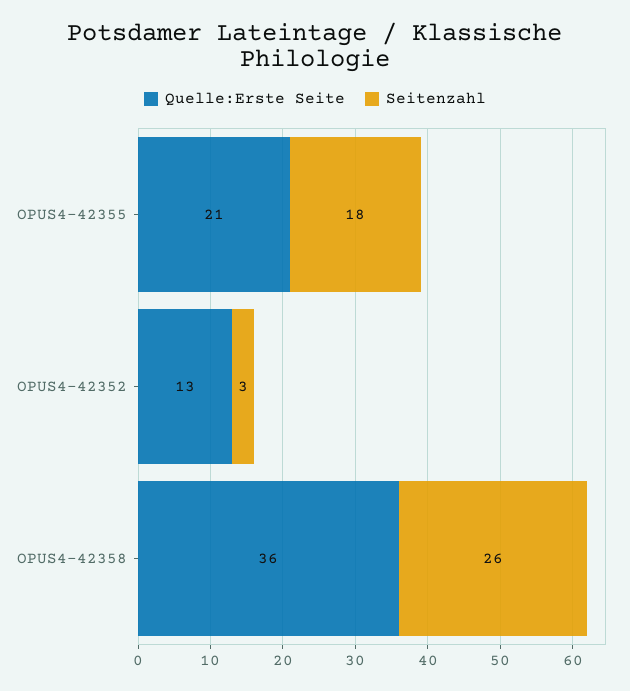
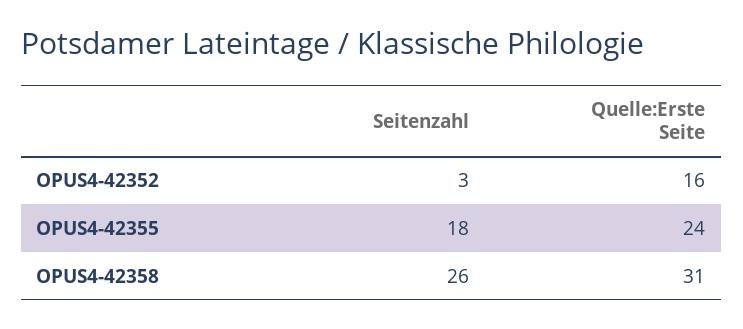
Quelle:Erste Seite, OPUS4-42355: 21 -> 24
Quelle:Erste Seite, OPUS4-42352: 13 -> 16
Quelle:Erste Seite, OPUS4-42358: 36 -> 31

